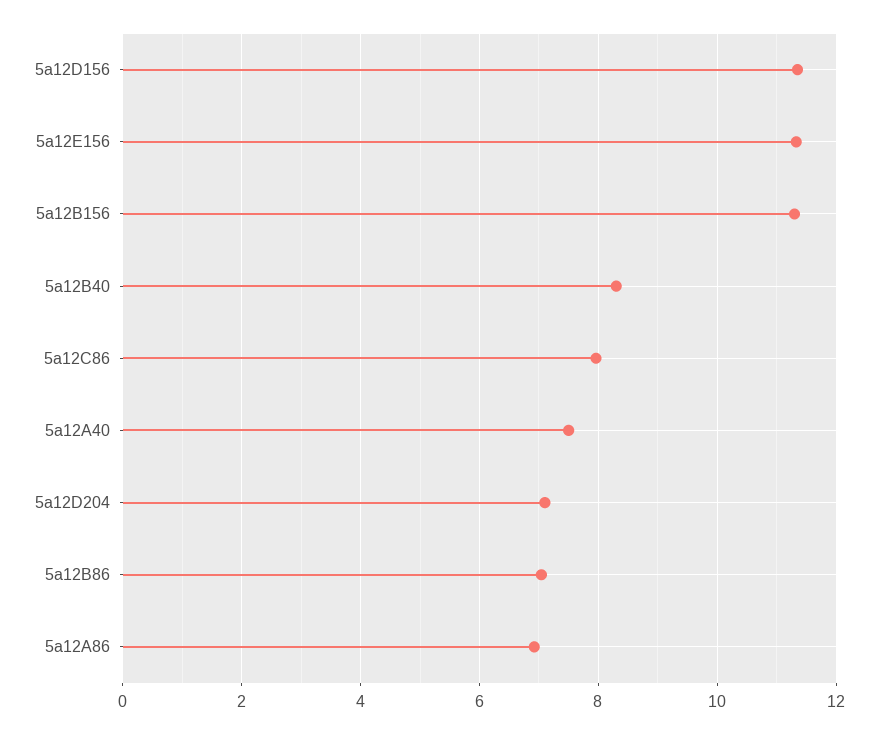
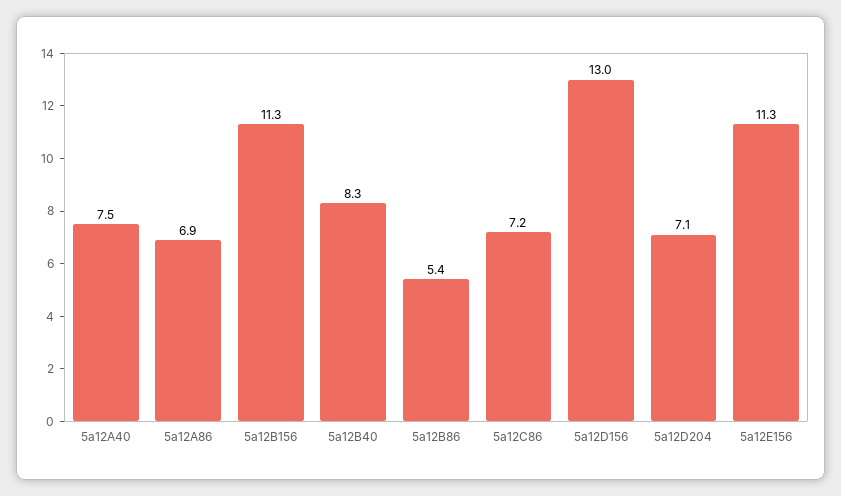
5a12D156: 11.4 -> 13
5a12C86: 8 -> 7.2
5a12B86: 7 -> 5.4

